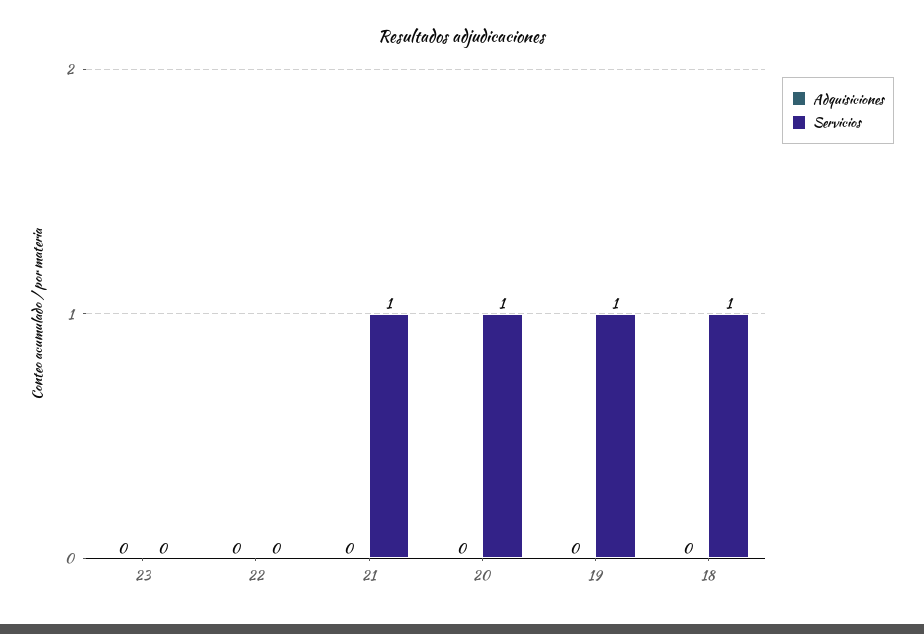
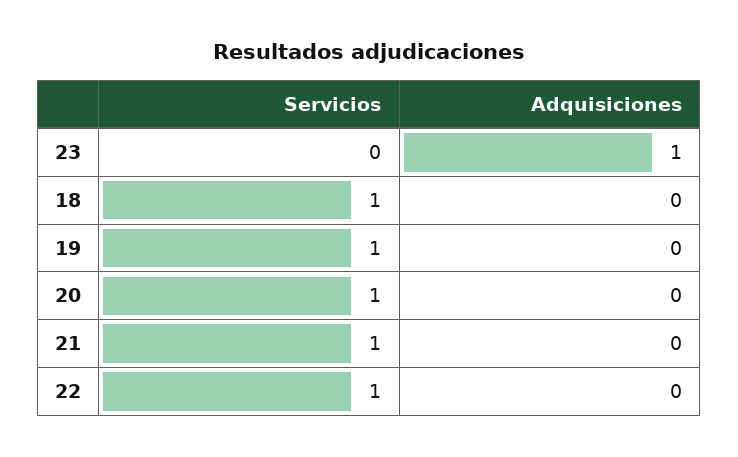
Adquisiciones, 23: 0 -> 1
Servicios, 22: 0 -> 1

